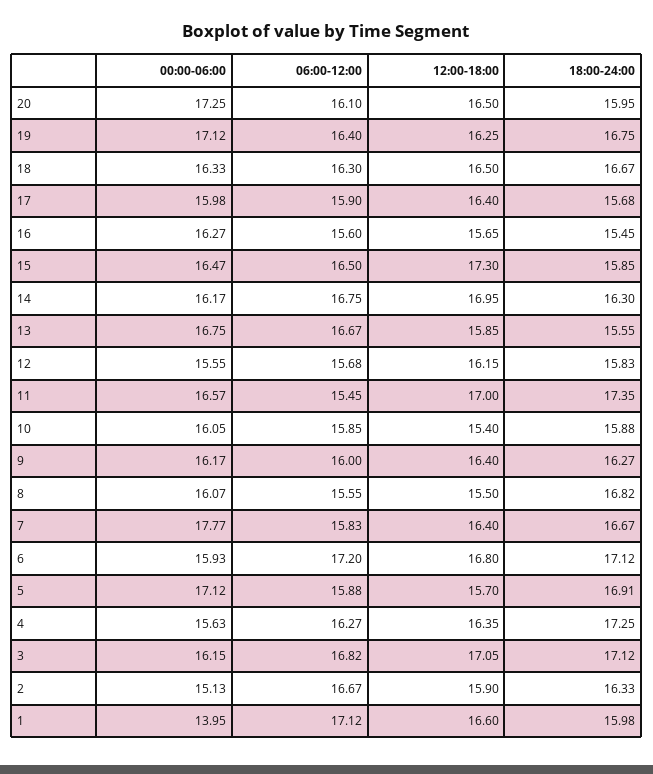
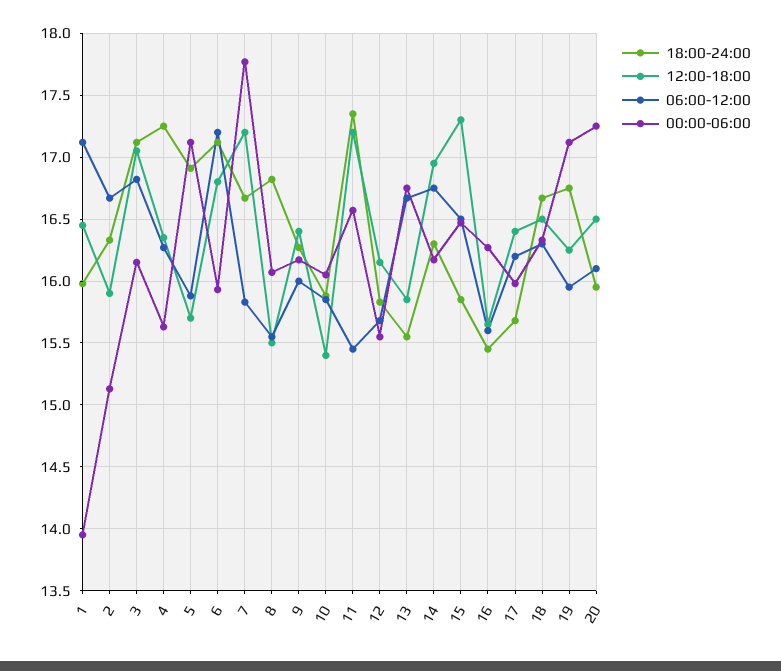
06:00-12:00, 19: 16.4 -> 15.95
06:00-12:00, 17: 15.9 -> 16.2
12:00-18:00, 11: 17 -> 17.2
12:00-18:00, 7: 16.4 -> 17.2
12:00-18:00, 1: 16.6 -> 16.45

